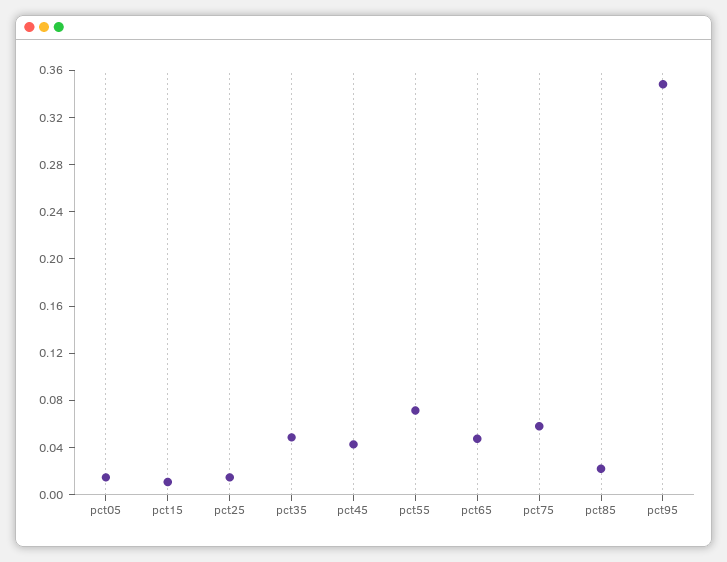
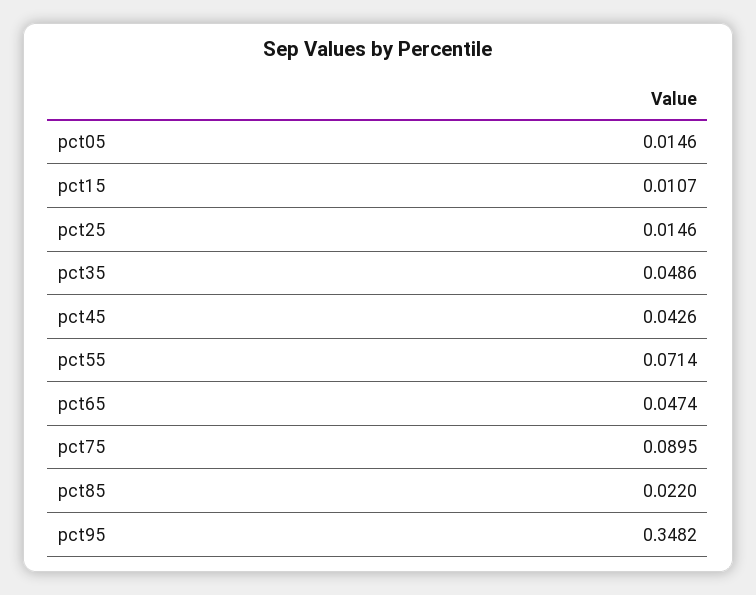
pct75: 0.06 -> 0.0895

